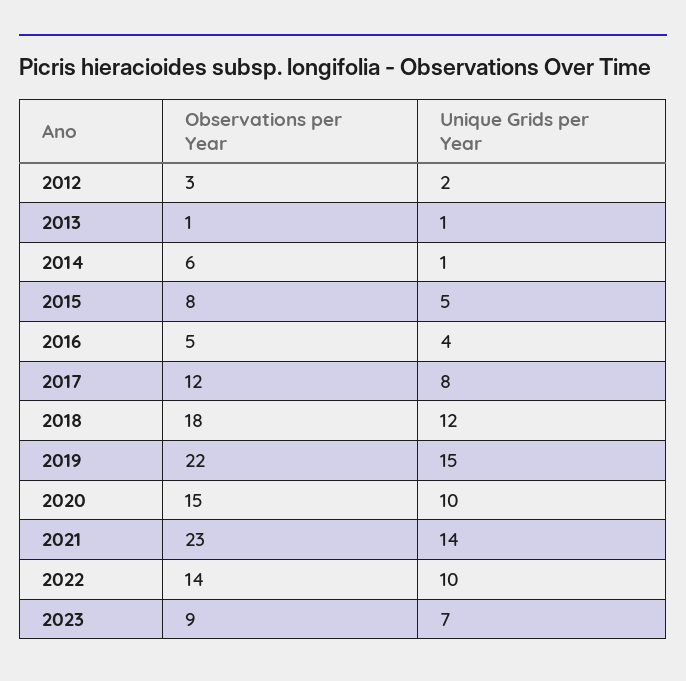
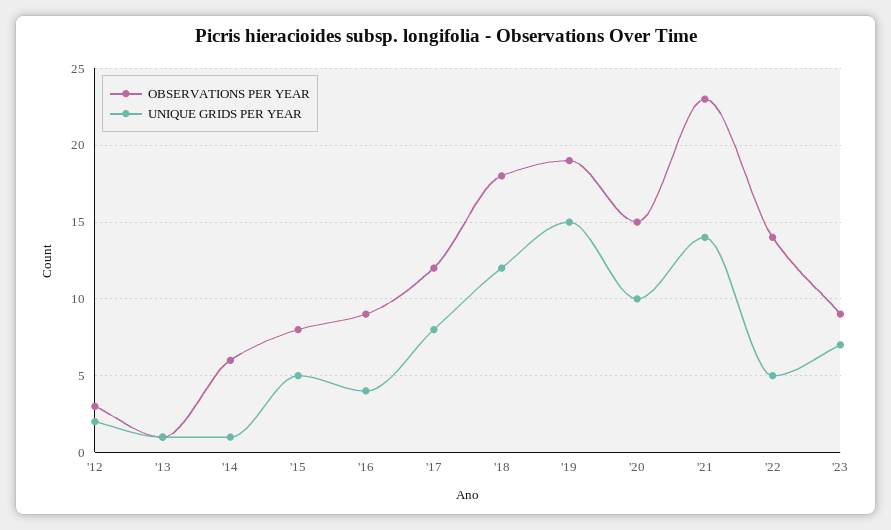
Observations per Year, 2016: 5 -> 9
Observations per Year, 2019: 22 -> 19
Unique Grids per Year, 2022: 10 -> 5

